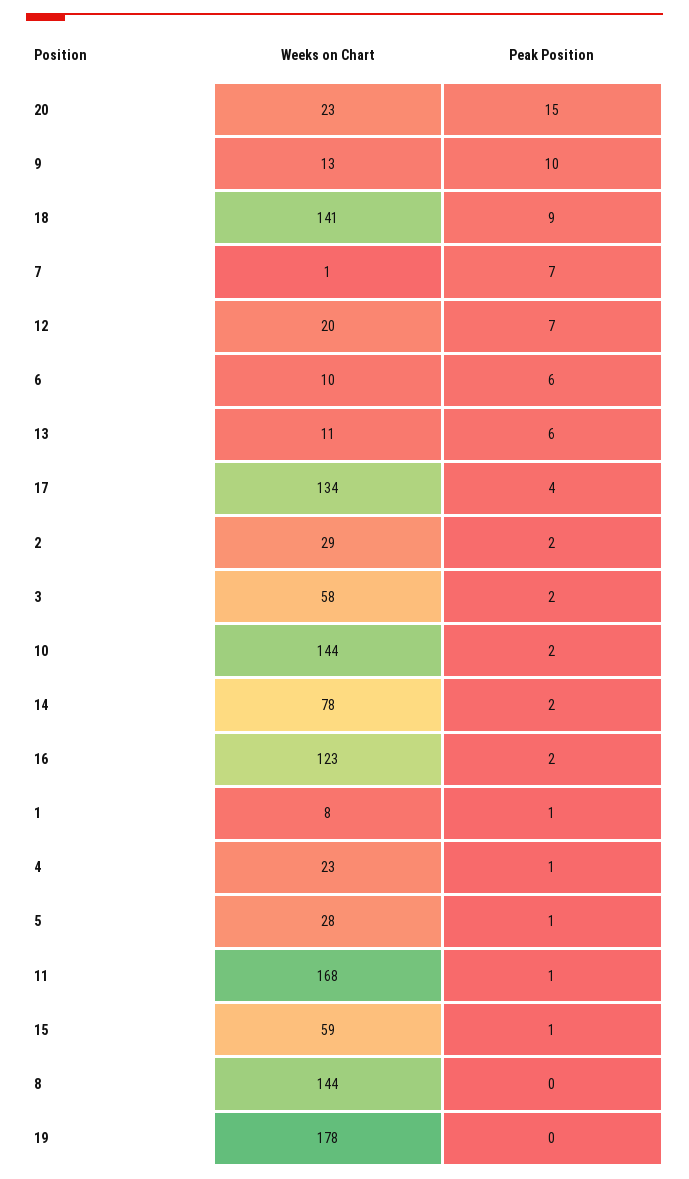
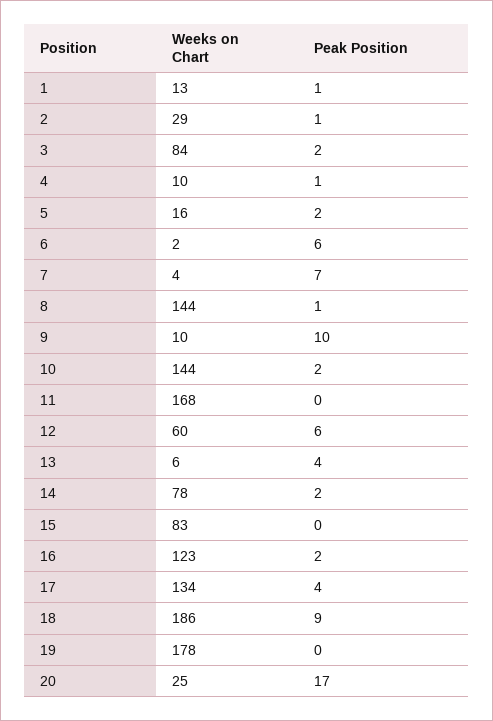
Weeks on Chart, 20: 23 -> 25
Peak Position, 20: 15 -> 17
Weeks on Chart, 9: 13 -> 10
Weeks on Chart, 18: 141 -> 186
Weeks on Chart, 7: 1 -> 4
Weeks on Chart, 12: 20 -> 60
Peak Position, 12: 7 -> 6
Weeks on Chart, 6: 10 -> 2
Weeks on Chart, 13: 11 -> 6
Peak Position, 13: 6 -> 4
Peak Position, 2: 2 -> 1
Weeks on Chart, 3: 58 -> 84
Weeks on Chart, 1: 8 -> 13
Weeks on Chart, 4: 23 -> 10
Weeks on Chart, 5: 28 -> 16
Peak Position, 5: 1 -> 2
Peak Position, 11: 1 -> 0
Weeks on Chart, 15: 59 -> 83
Peak Position, 15: 1 -> 0
Peak Position, 8: 0 -> 1

